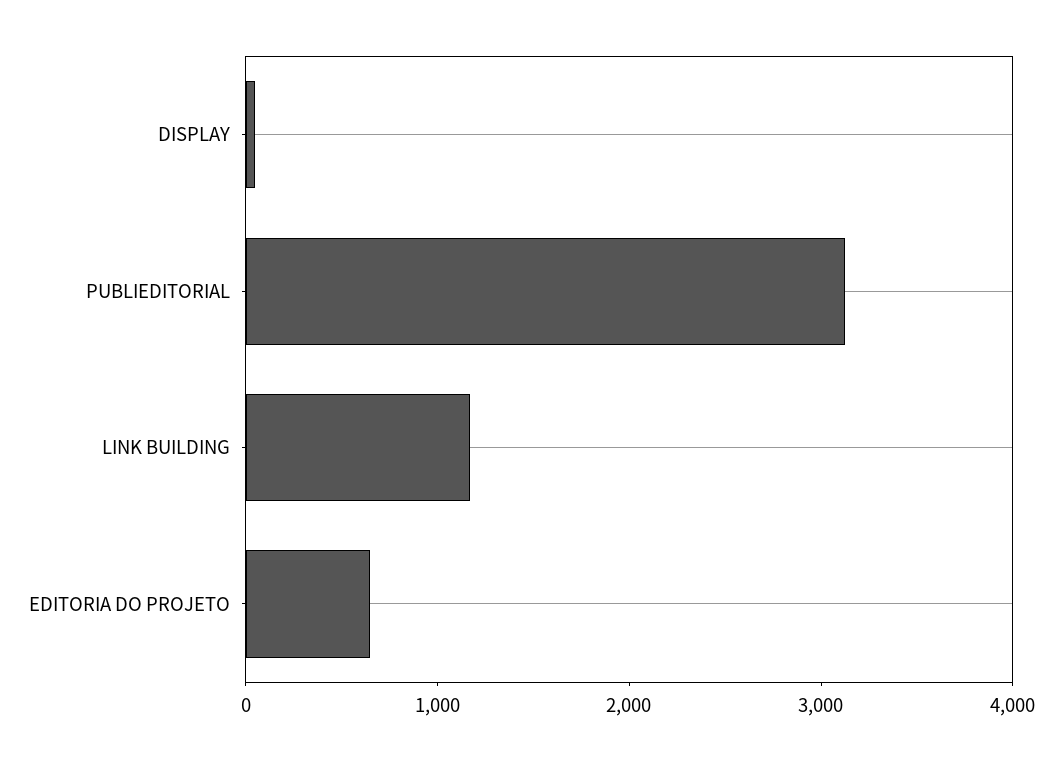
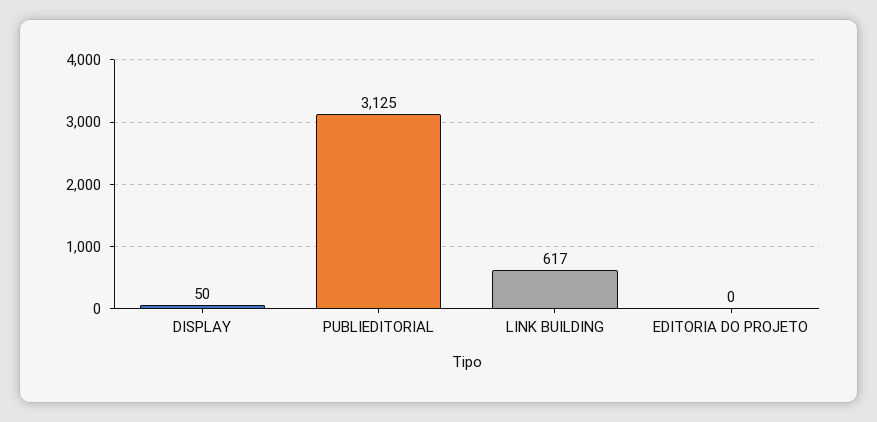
LINK BUILDING: 1200 -> 617
EDITORIA DO PROJETO: 600 -> 0

